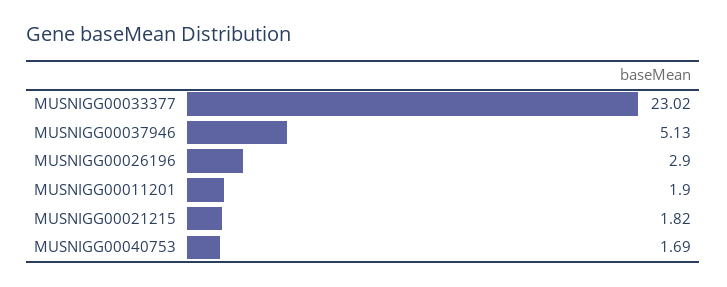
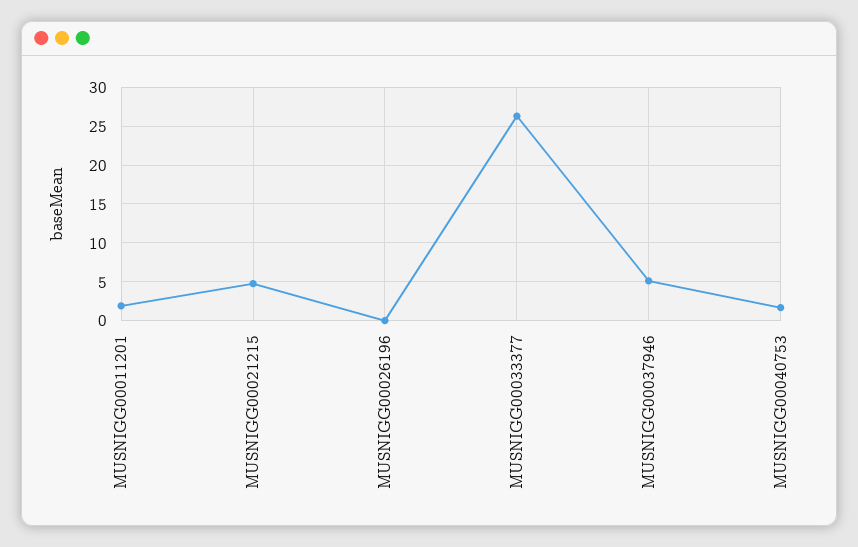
MUSNIGG00033377: 23.02 -> 26
MUSNIGG00026196: 2.9 -> 0
MUSNIGG00021215: 1.82 -> 5

